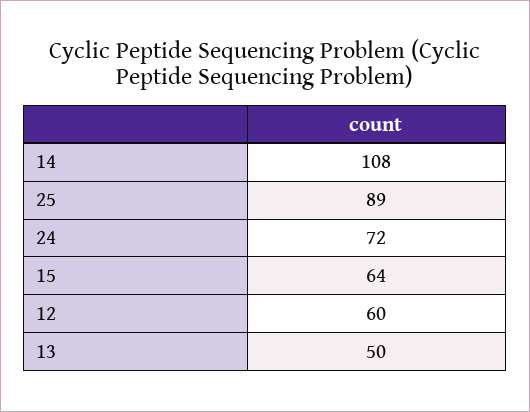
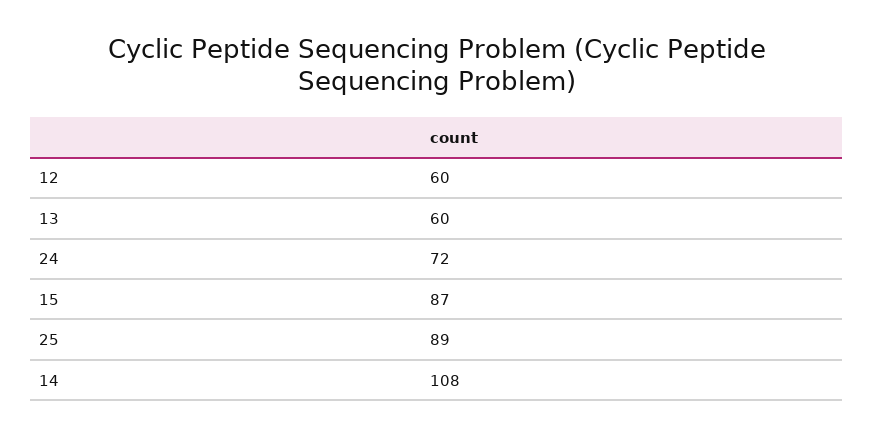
15: 64 -> 87
13: 50 -> 60

